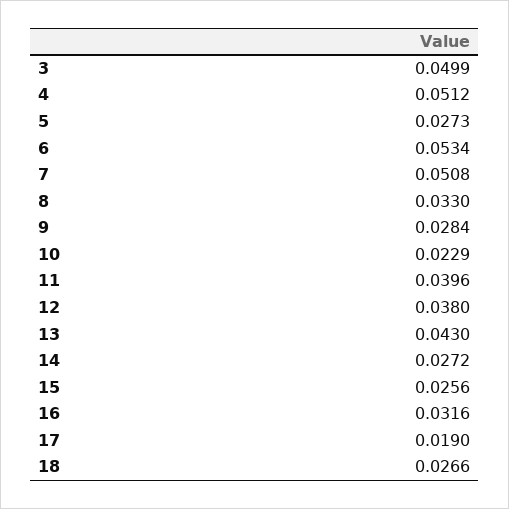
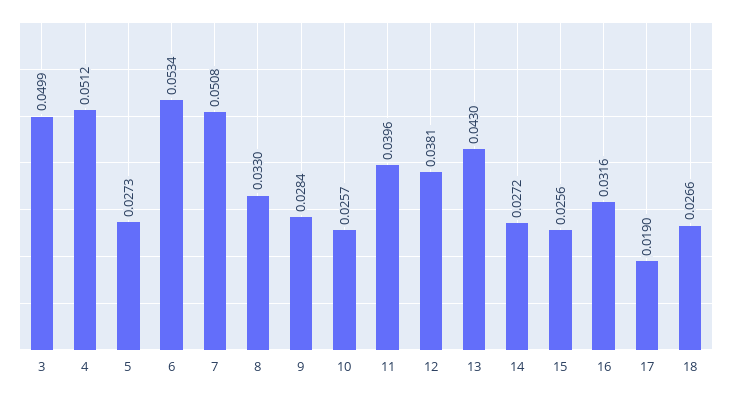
10: 0.0229 -> 0.0257
12: 0.038 -> 0.0381

